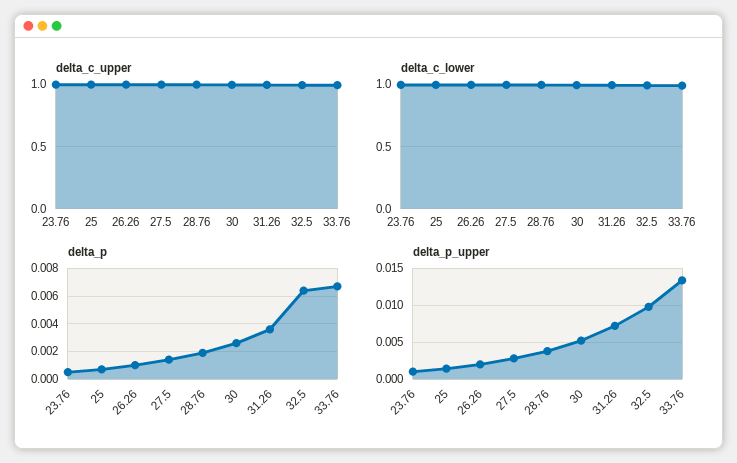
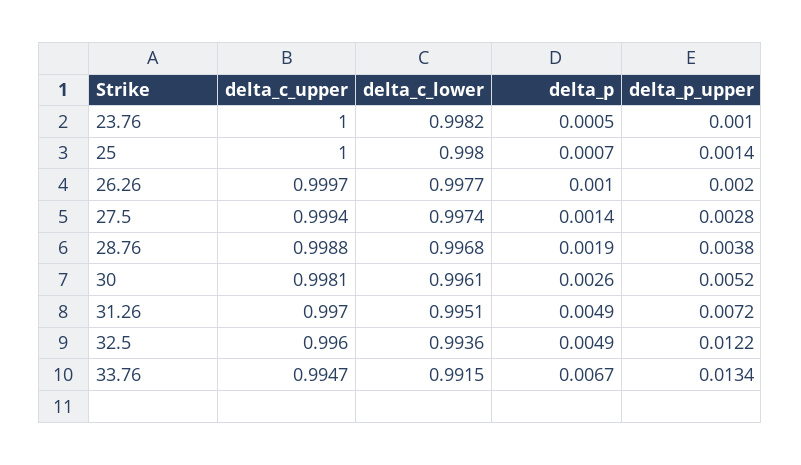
delta_p, 31.26: 0.0035 -> 0.0049
delta_p, 32.5: 0.0065 -> 0.0049
delta_p_upper, 32.5: 0.01 -> 0.0122

